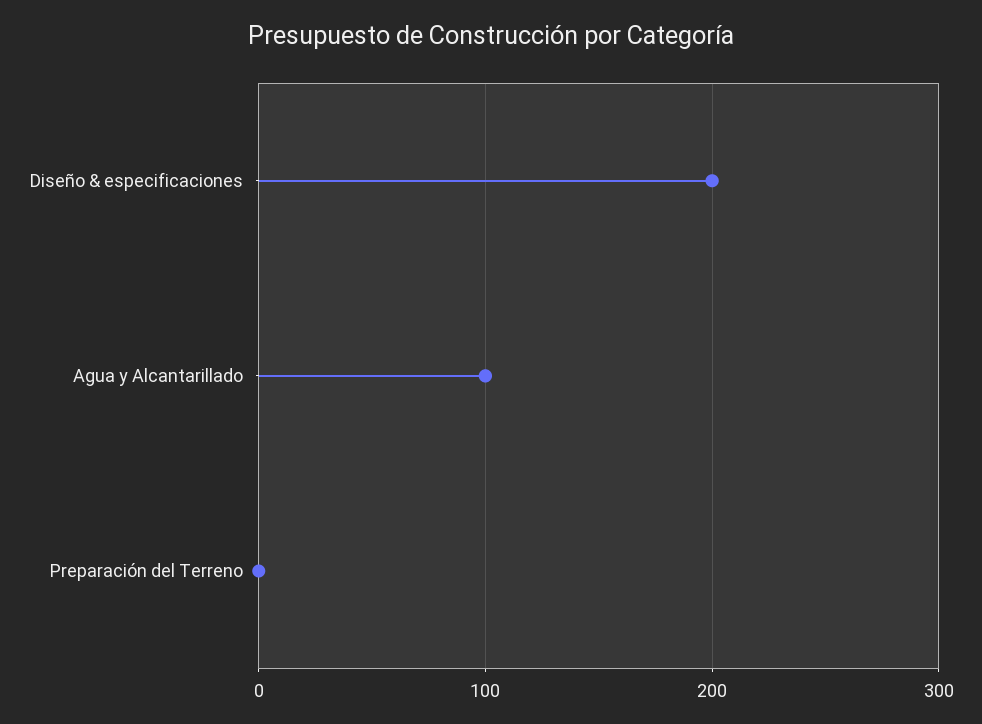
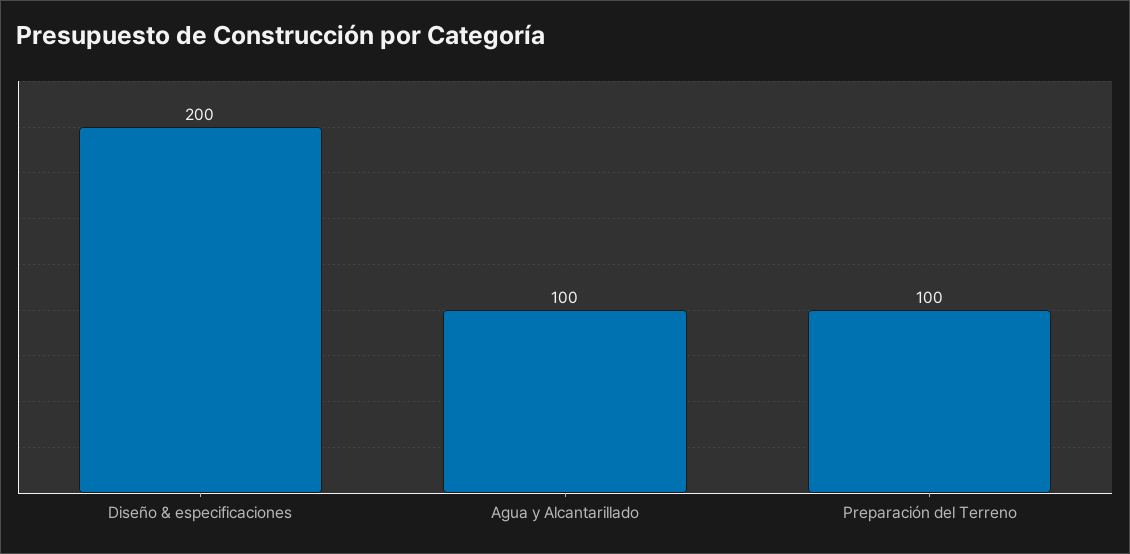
Preparación del Terreno: 0 -> 100

